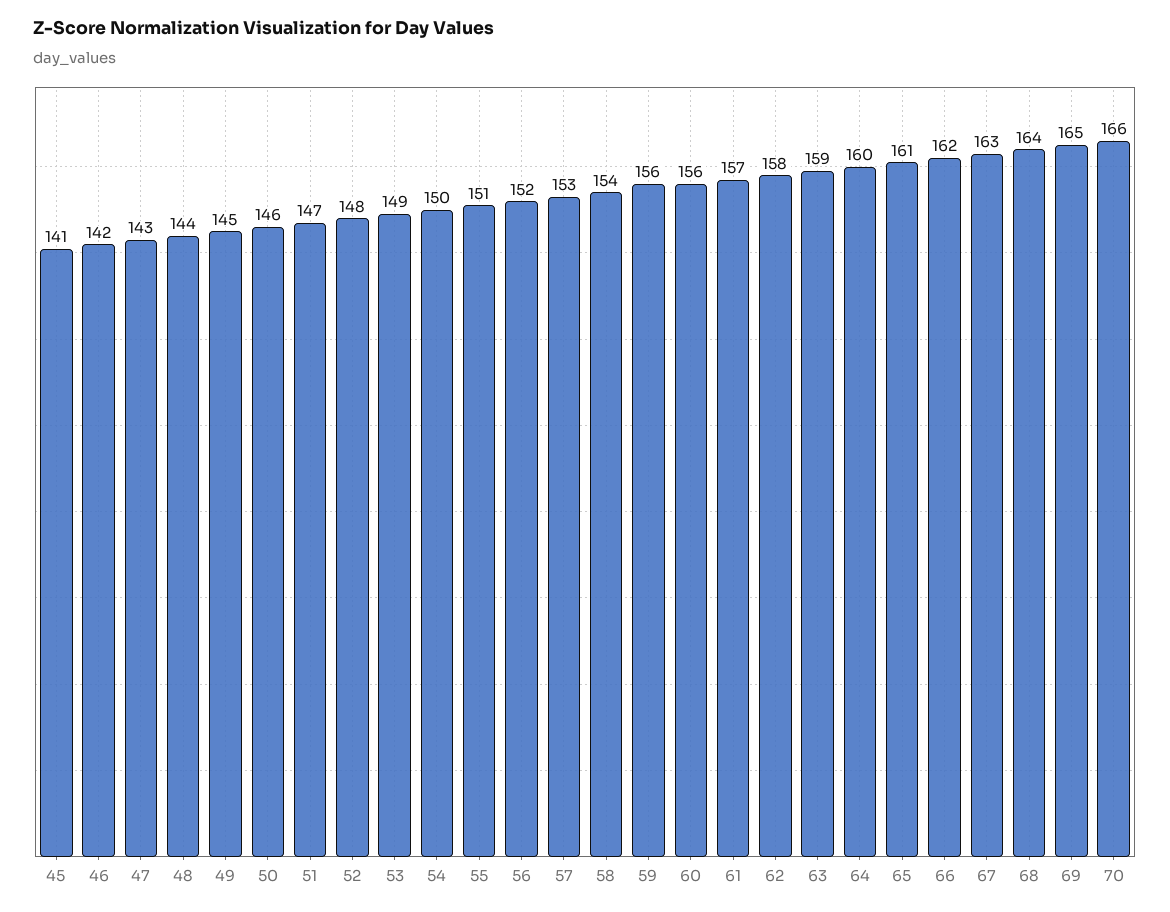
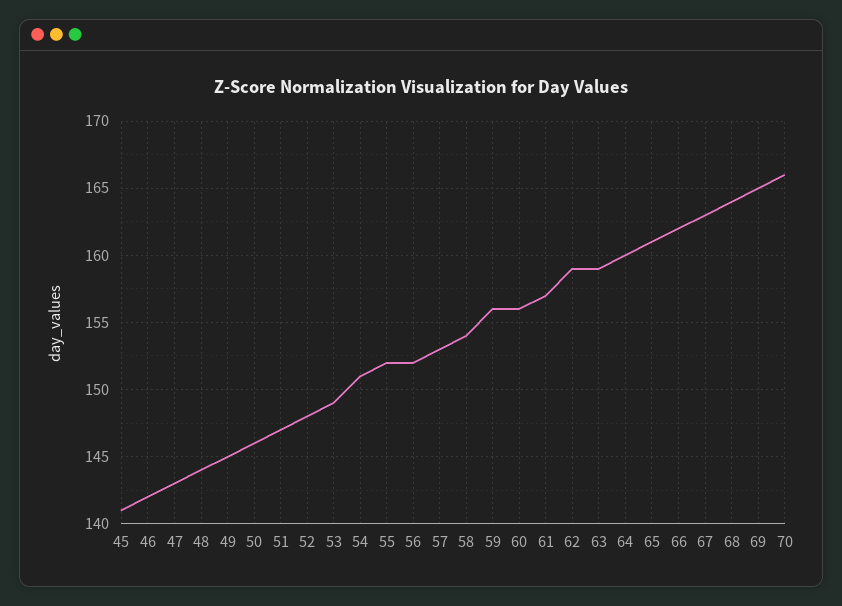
54: 150 -> 151
55: 151 -> 152
62: 158 -> 159

